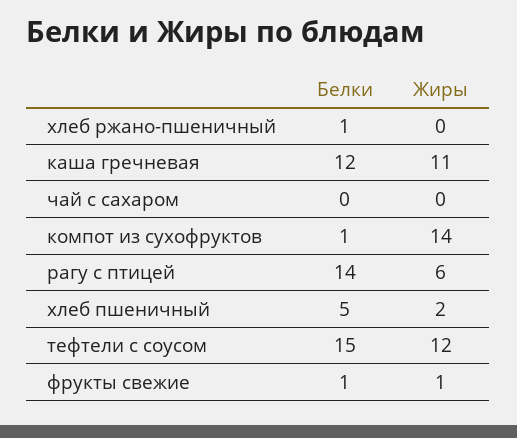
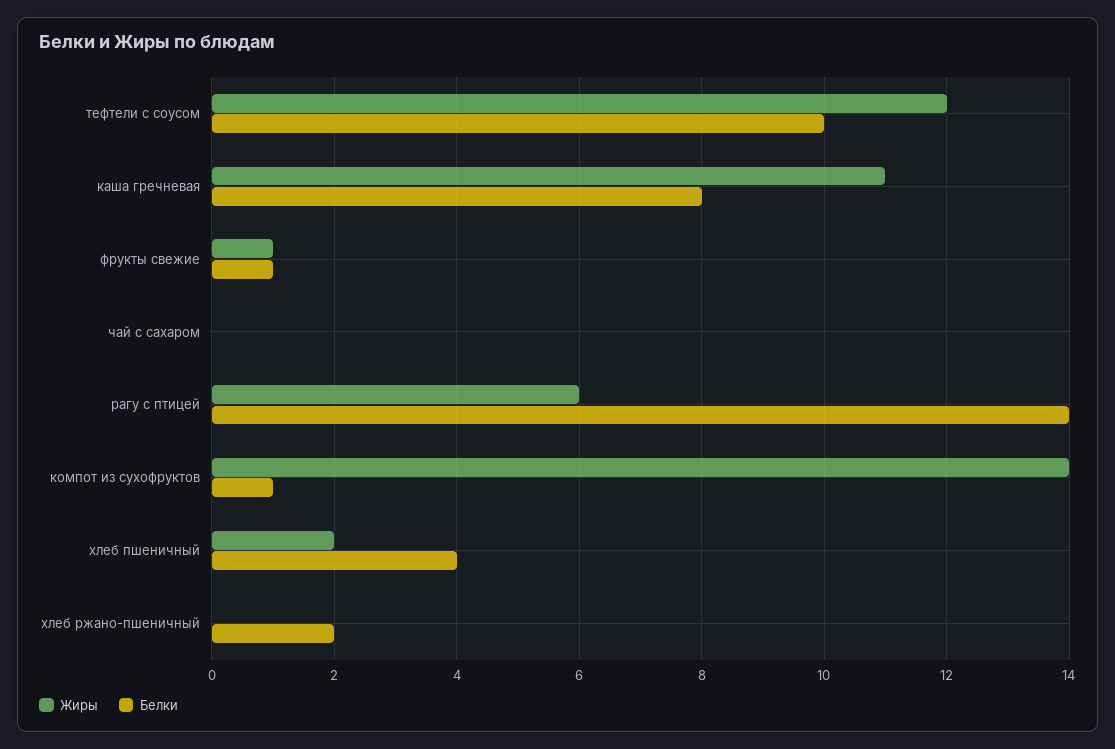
Белки, хлеб ржано-пшеничный: 1 -> 2
Белки, каша гречневая: 12 -> 8
Белки, хлеб пшеничный: 5 -> 4
Белки, тефтели с соусом: 15 -> 10

